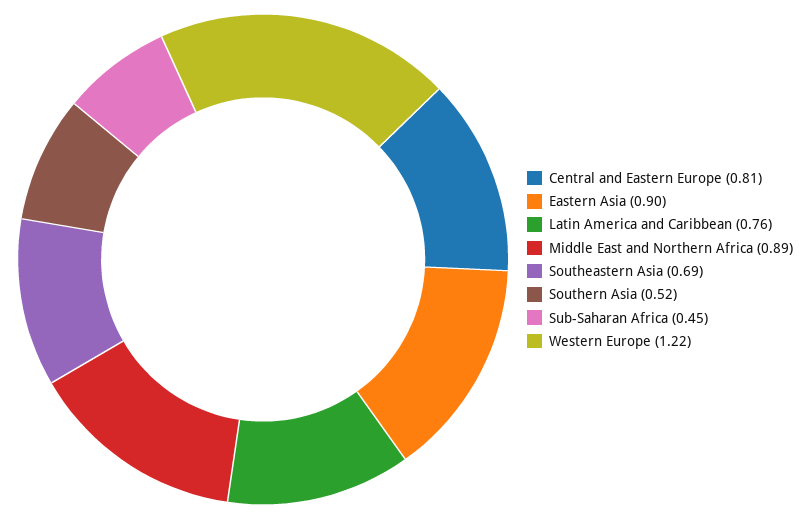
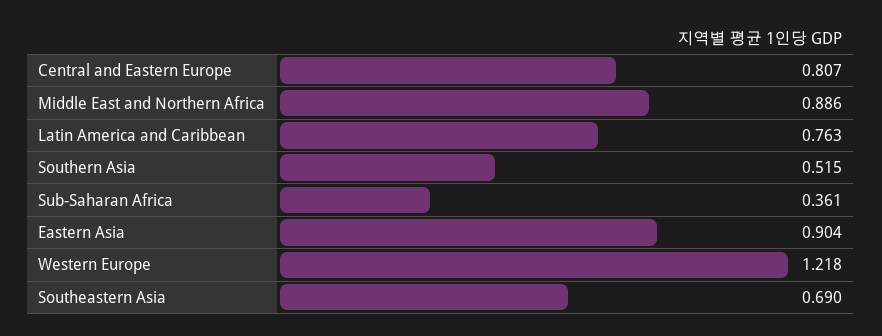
Sub-Saharan Africa: 0.45 -> 0.361

